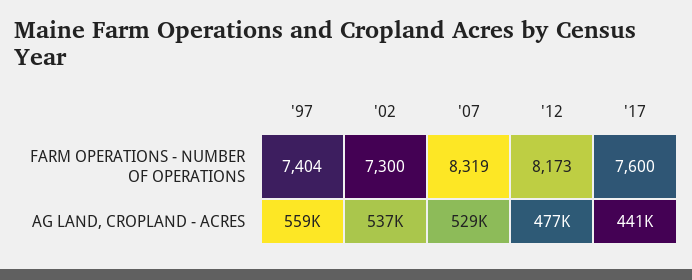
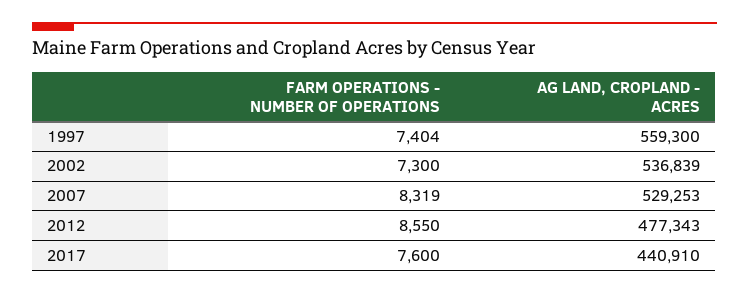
'12, FARM OPERATIONS - NUMBER OF OPERATIONS: 8173 -> 8550

